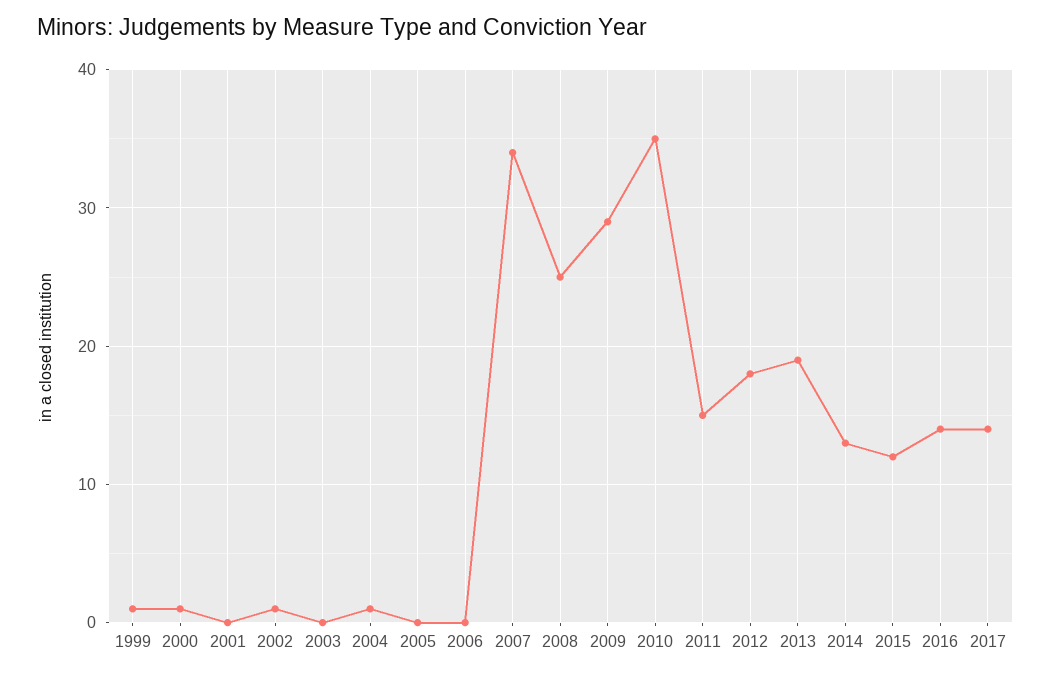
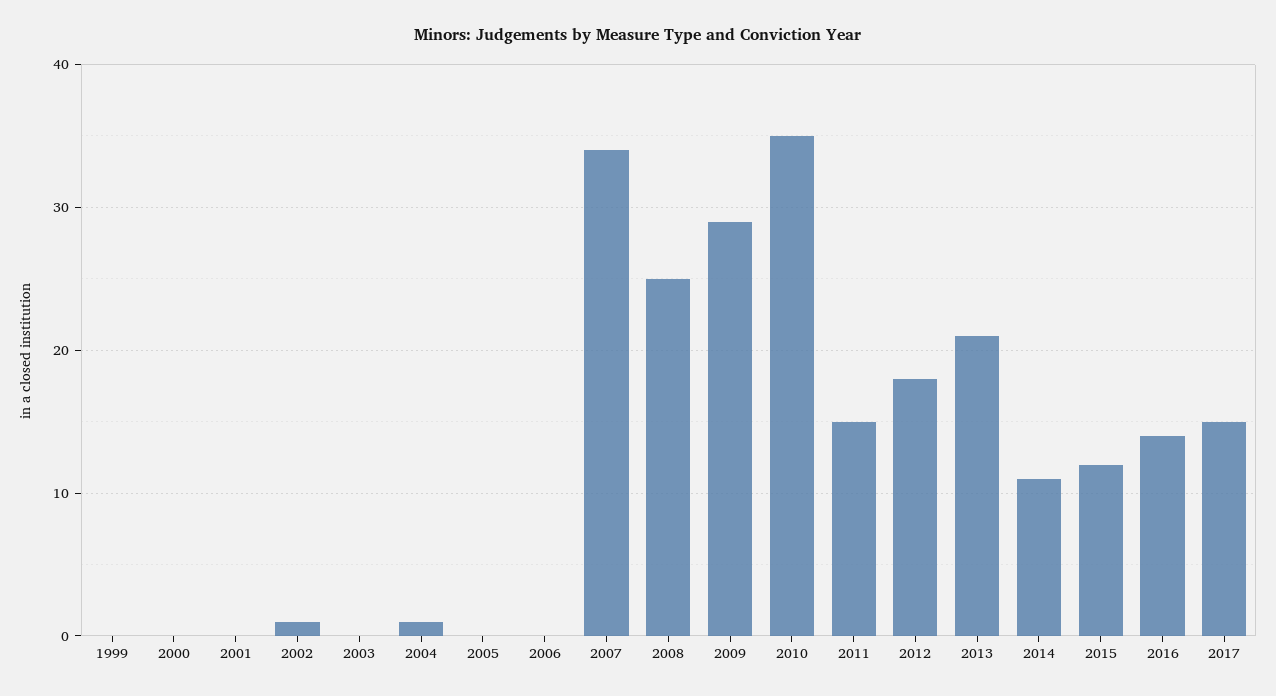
1999: 1 -> 0
2000: 1 -> 0
2013: 19 -> 21
2014: 13 -> 11
2017: 14 -> 15

